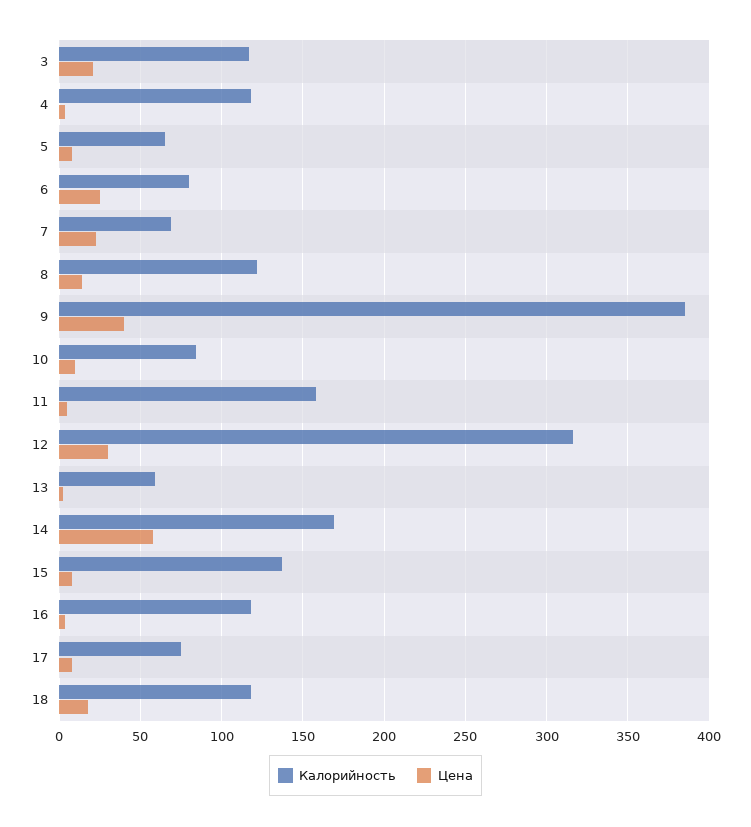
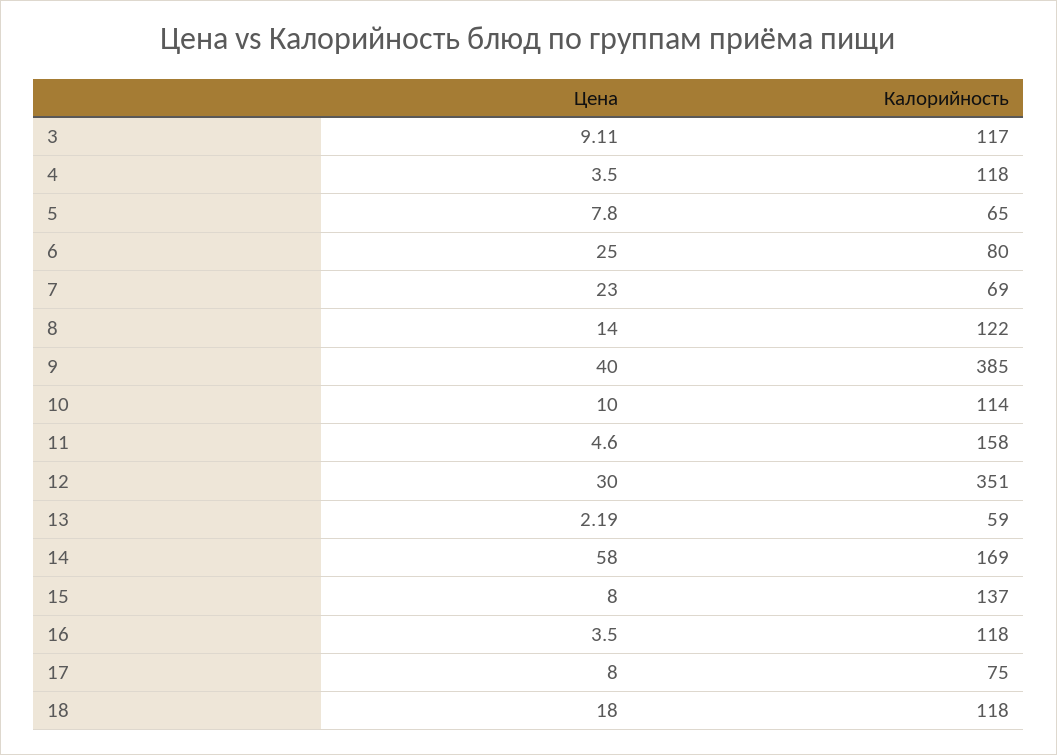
Цена, 3: 20 -> 9.11
Калорийность, 10: 85 -> 114
Калорийность, 12: 315 -> 351

